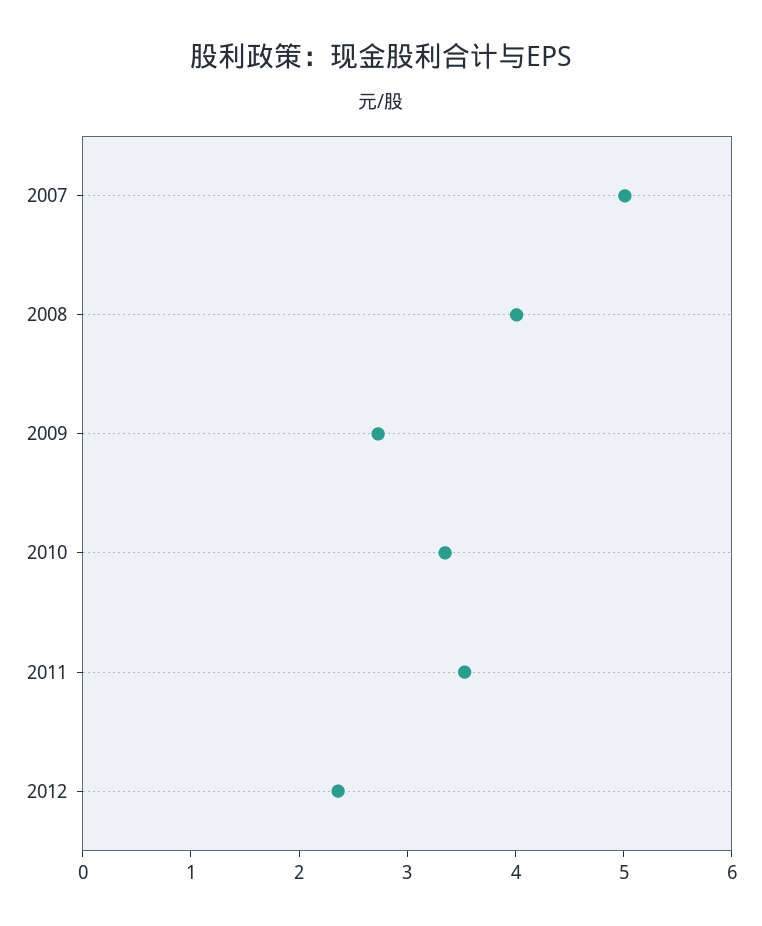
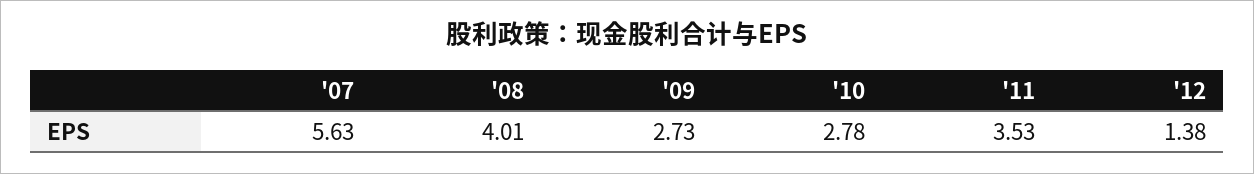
2007: 5 -> 5.63
2010: 3.4 -> 2.78
2012: 2.4 -> 1.38

